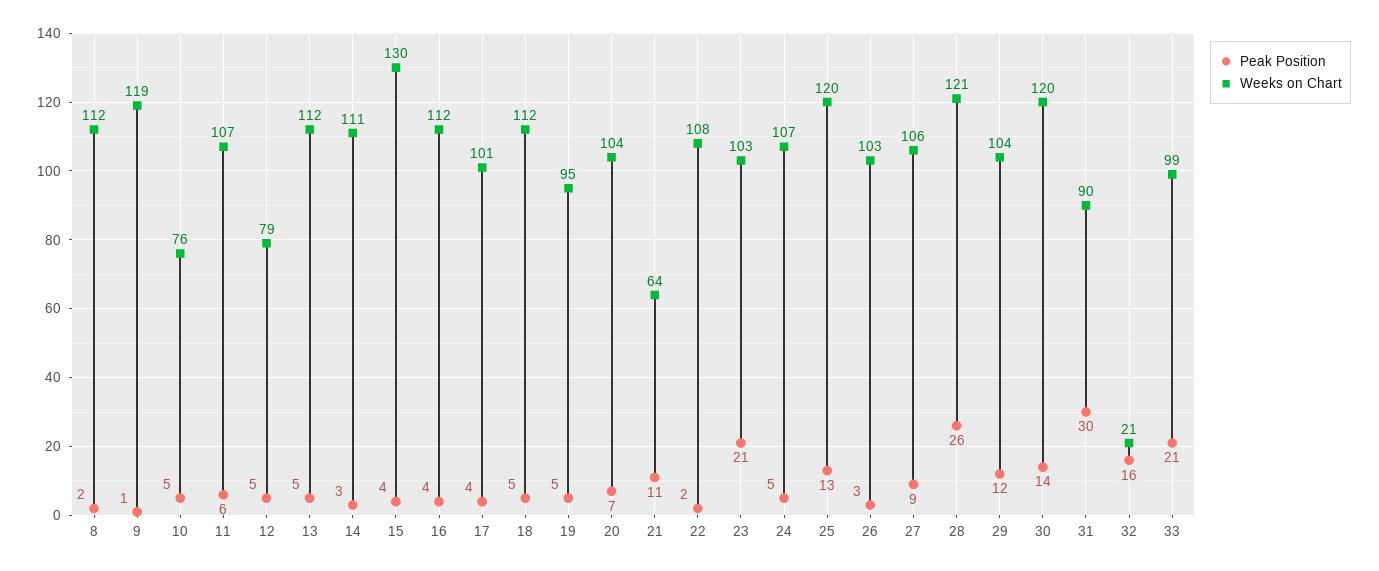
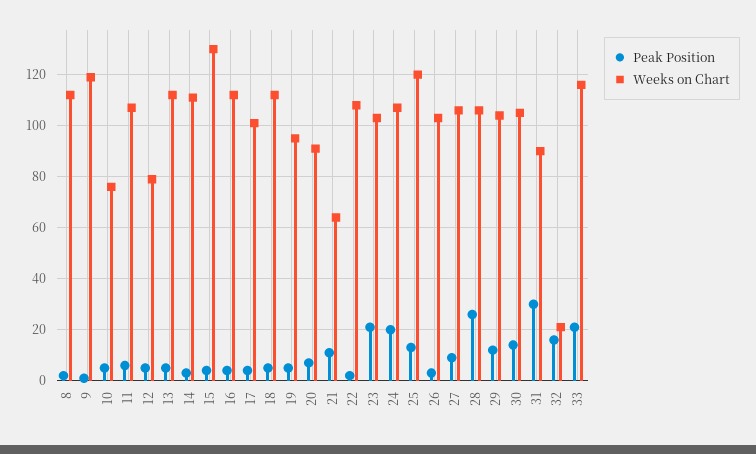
Weeks on Chart, 20: 104 -> 90
Peak Position, 24: 5 -> 20
Weeks on Chart, 28: 121 -> 105
Weeks on Chart, 30: 120 -> 105
Weeks on Chart, 33: 99 -> 115

